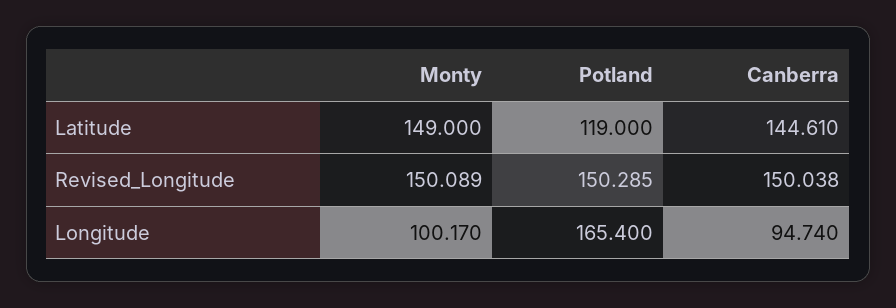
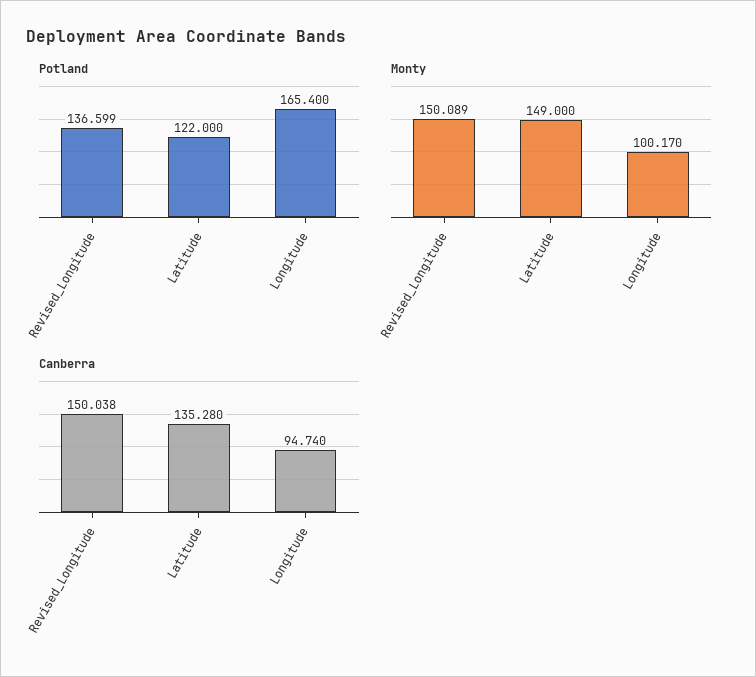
Potland, Latitude: 119 -> 122
Canberra, Latitude: 144.61 -> 135.28
Potland, Revised_Longitude: 150.285 -> 136.599

